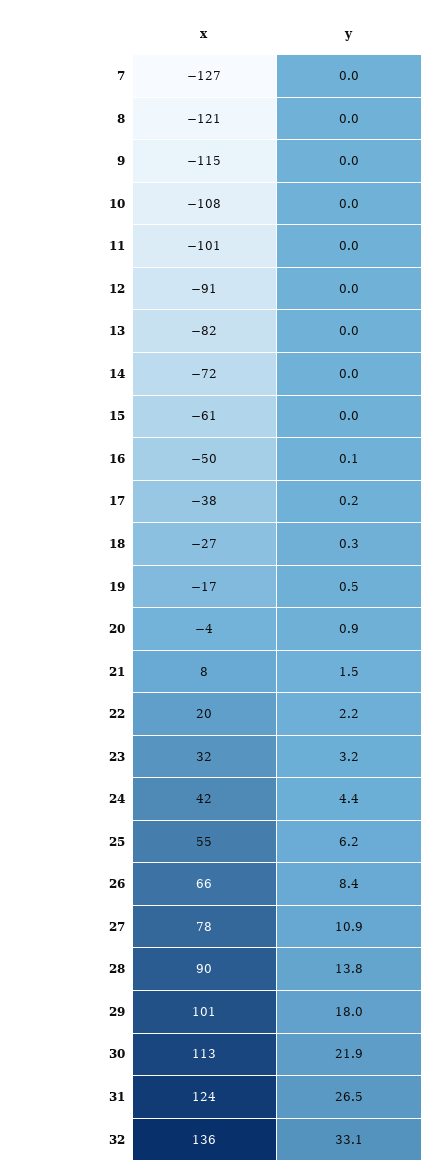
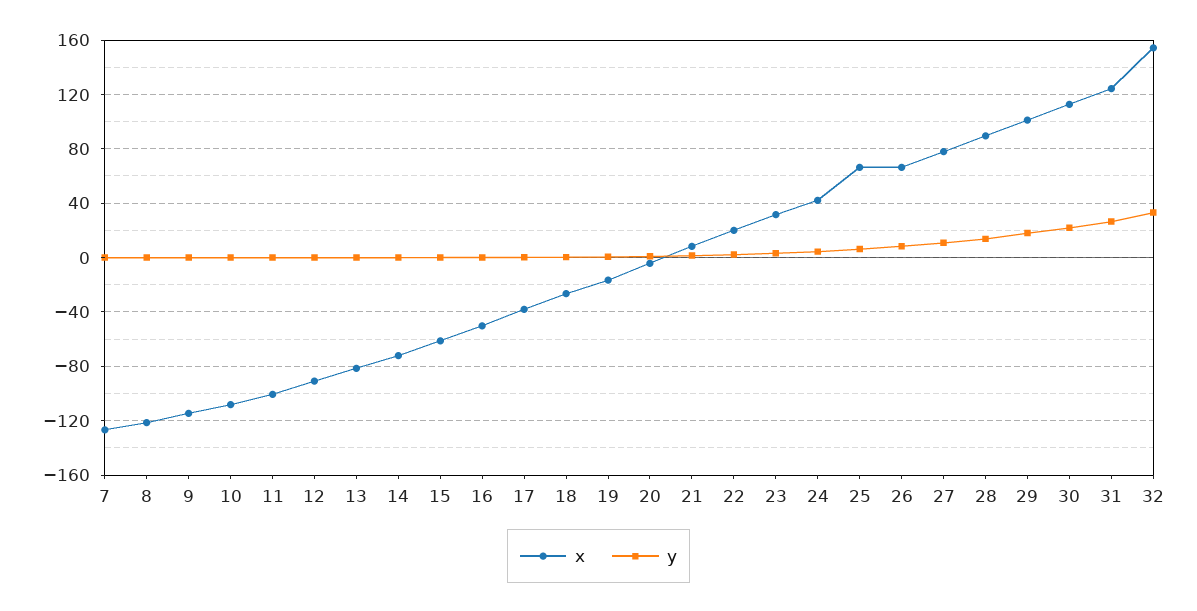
x, 25: 55 -> 65
x, 32: 136 -> 155

